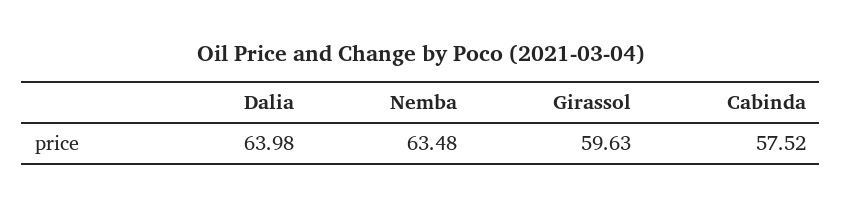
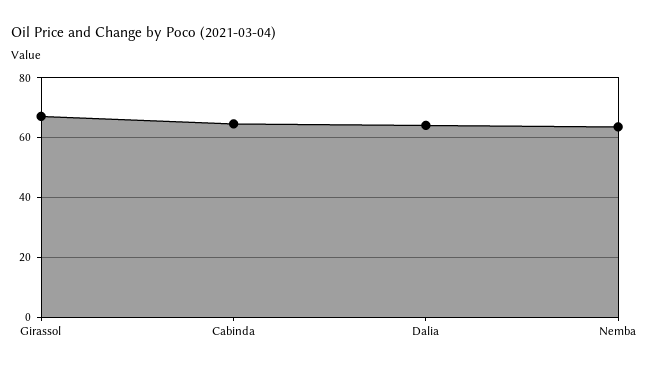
Girassol: 59.63 -> 67.5
Cabinda: 57.52 -> 65

